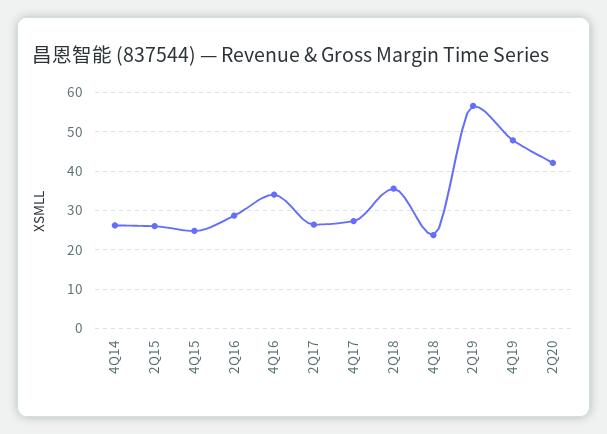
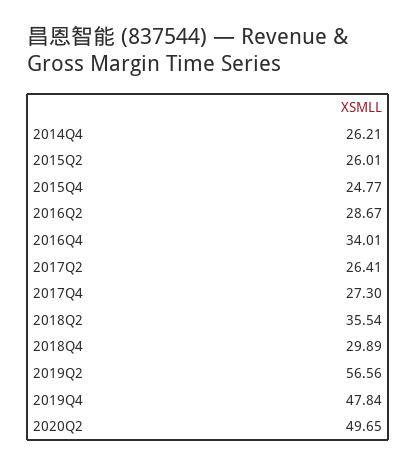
4Q18: 24 -> 29.89
2Q20: 42 -> 49.65

